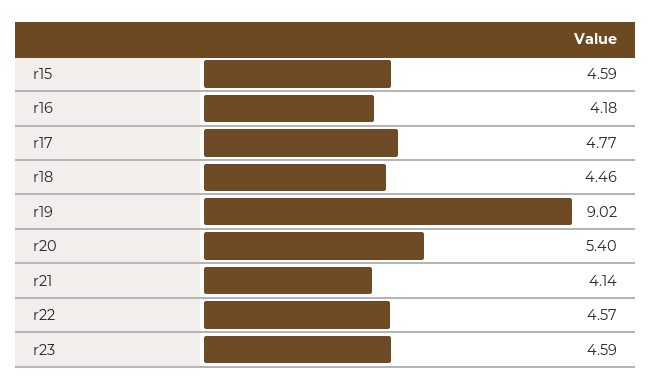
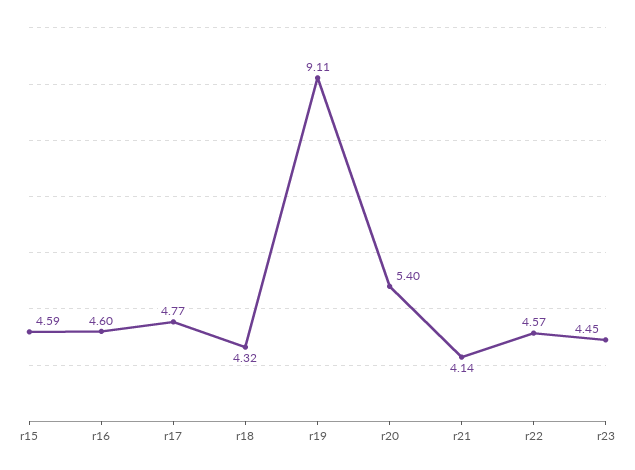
r16: 4.18 -> 4.6
r18: 4.46 -> 4.32
r19: 9.02 -> 9.11
r23: 4.59 -> 4.45

